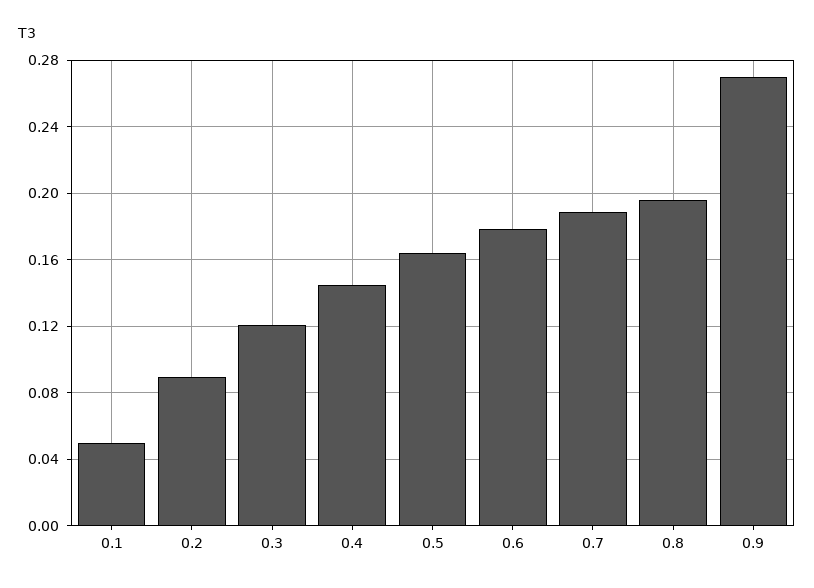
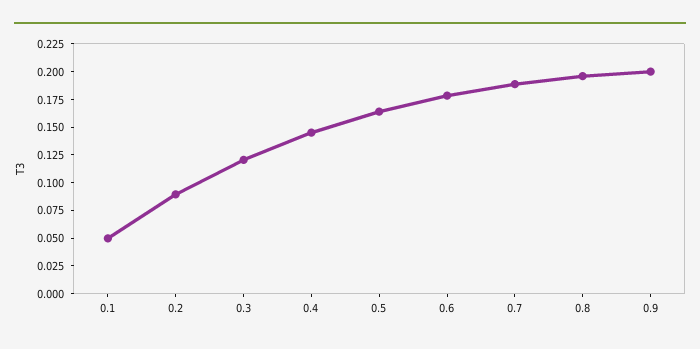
0.9: 0.27 -> 0.2

